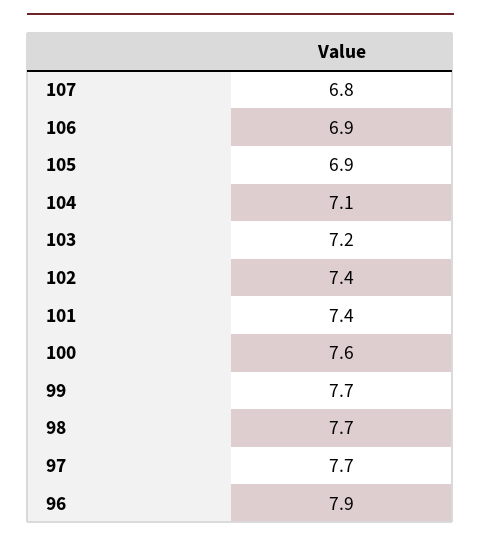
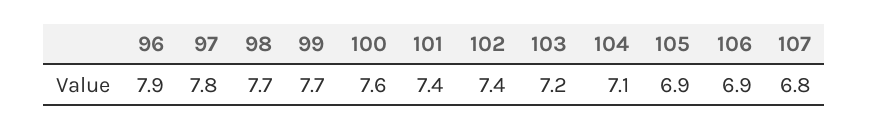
97: 7.7 -> 7.8

